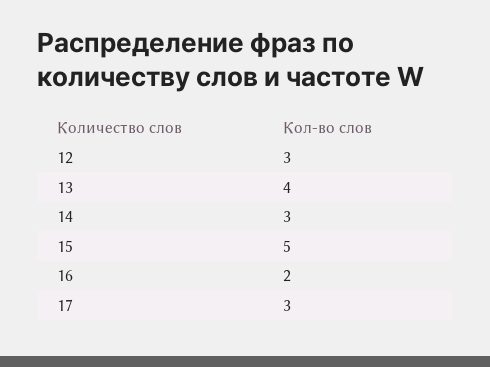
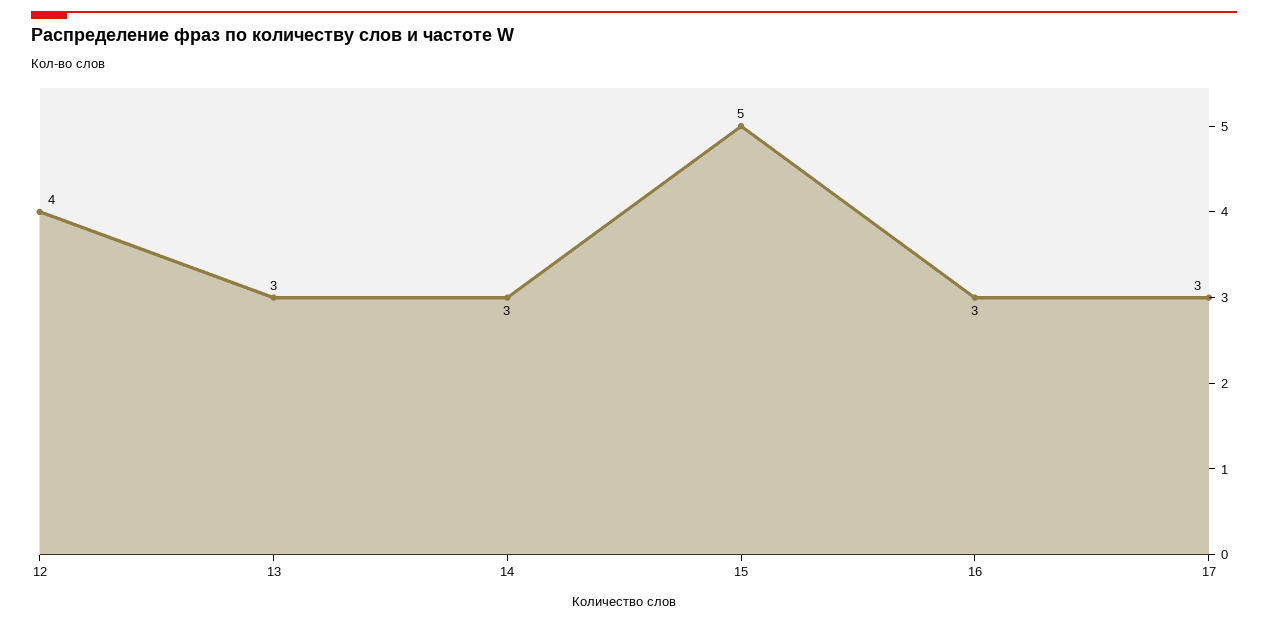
12: 3 -> 4
13: 4 -> 3
16: 2 -> 3

